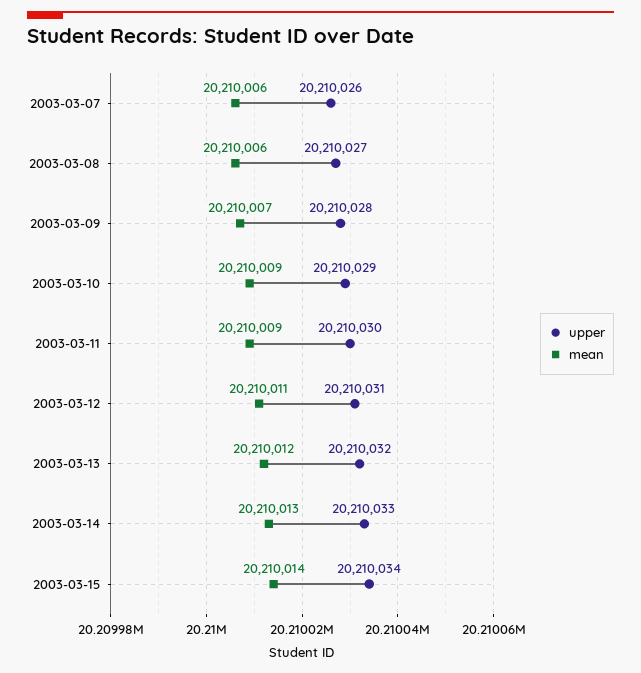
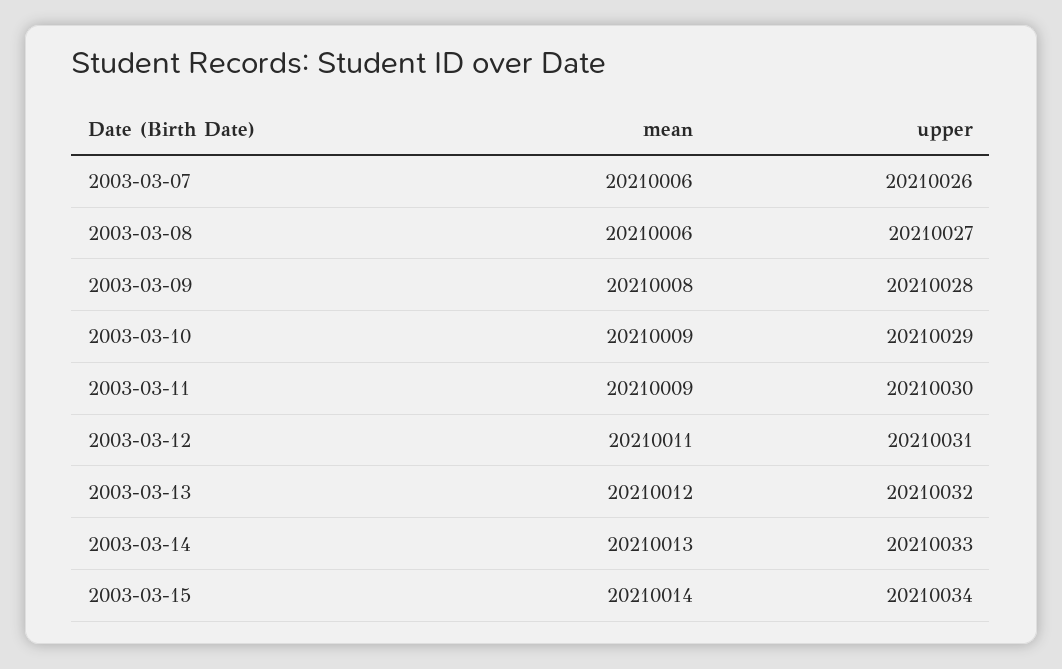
mean, 2003-03-09: 20210007 -> 20210008

